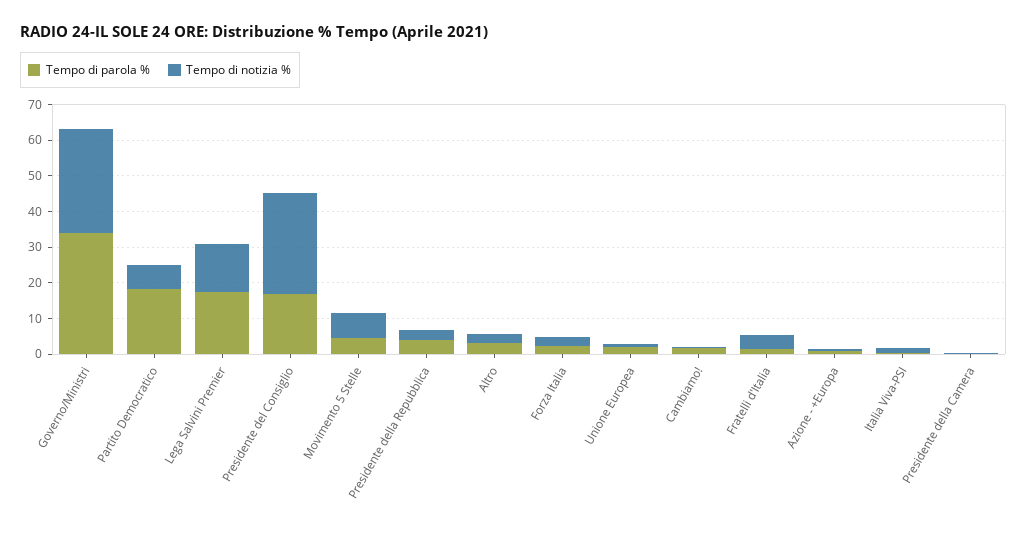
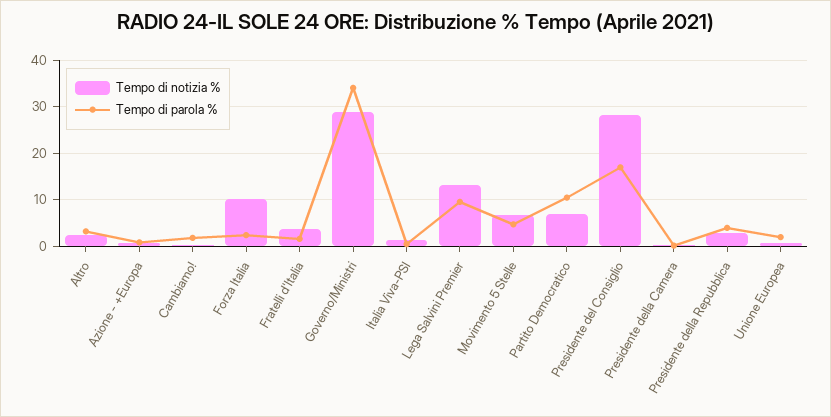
Tempo di parola %, Partito Democratico: 17.5 -> 10
Tempo di parola %, Lega Salvini Premier: 17.5 -> 10
Tempo di notizia %, Forza Italia: 2.5 -> 10

